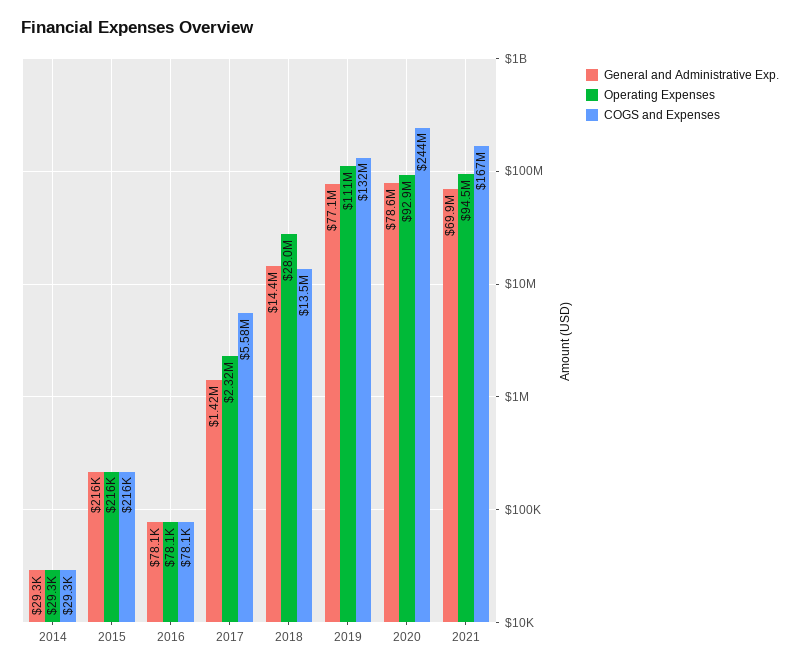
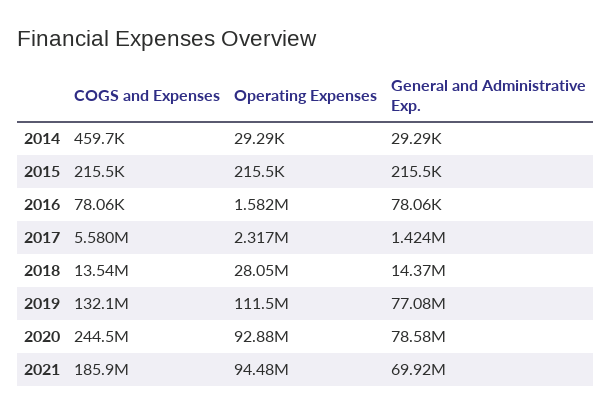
COGS and Expenses, 2014: 29300 -> 459700
Operating Expenses, 2016: 78100 -> 1582000
COGS and Expenses, 2021: 167000000 -> 185900000

